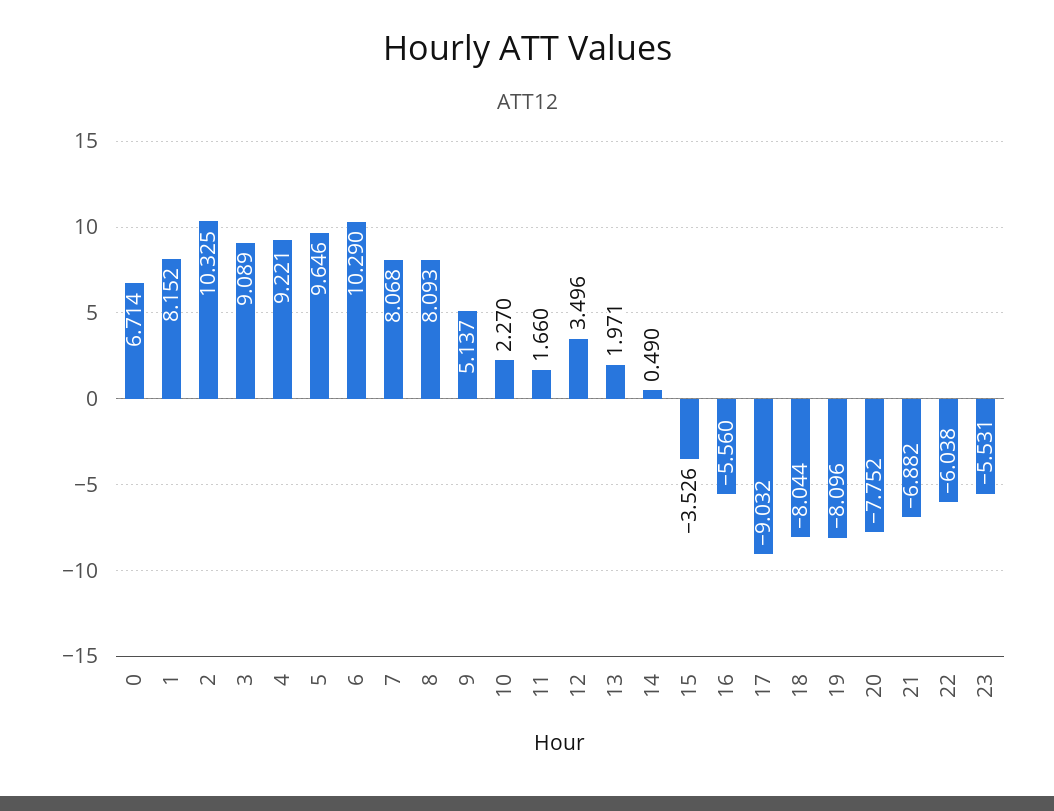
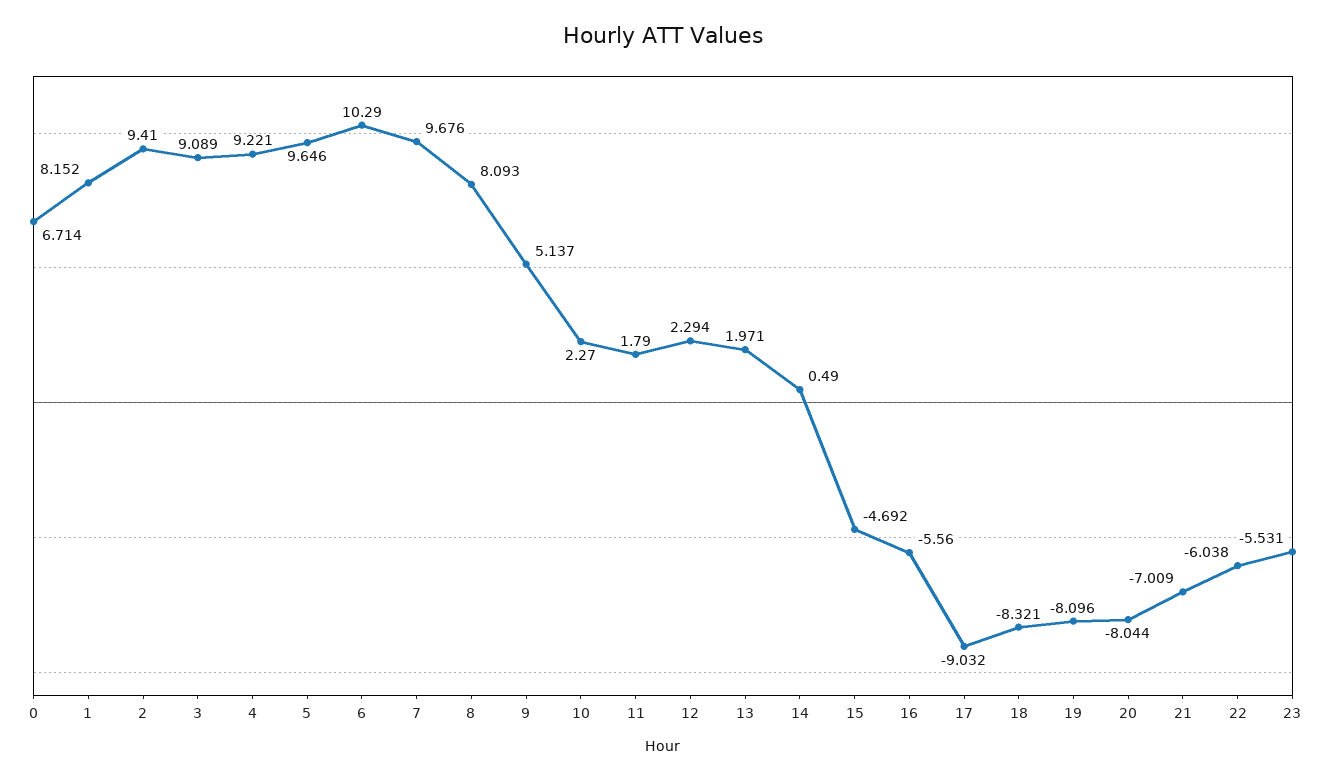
2: 10.325 -> 9.41
7: 8.068 -> 9.676
11: 1.66 -> 1.79
12: 3.496 -> 2.294
15: -3.526 -> -4.692
18: -8.044 -> -8.321
20: -7.752 -> -8.044
21: -6.882 -> -7.009

